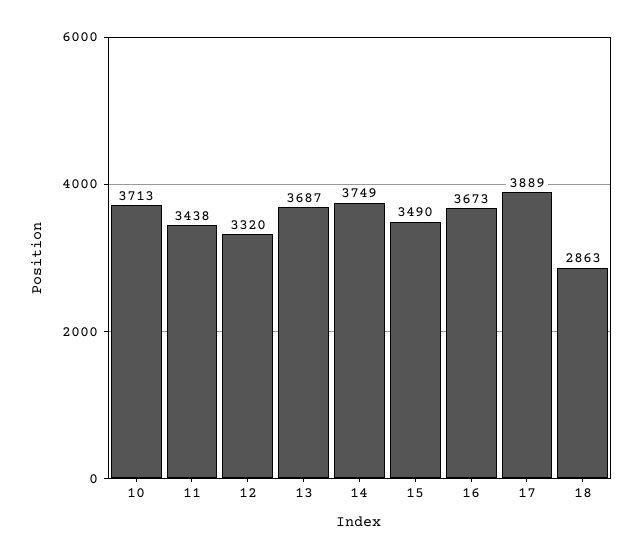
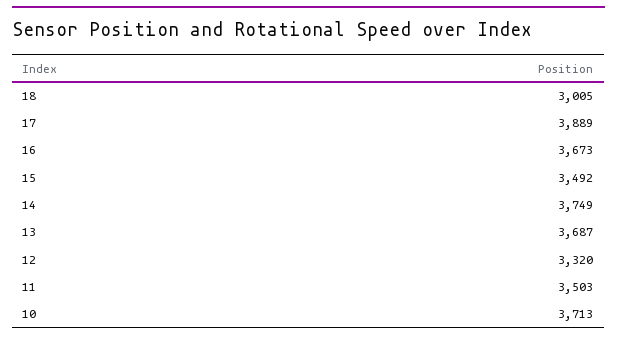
11: 3438 -> 3503
15: 3490 -> 3492
18: 2863 -> 3005

